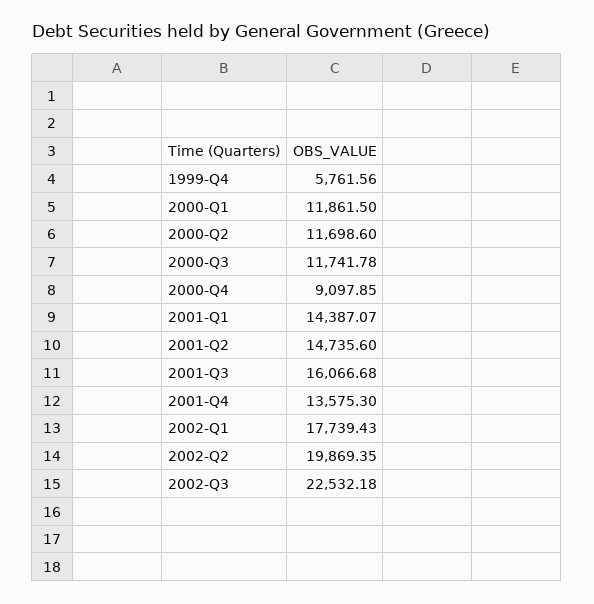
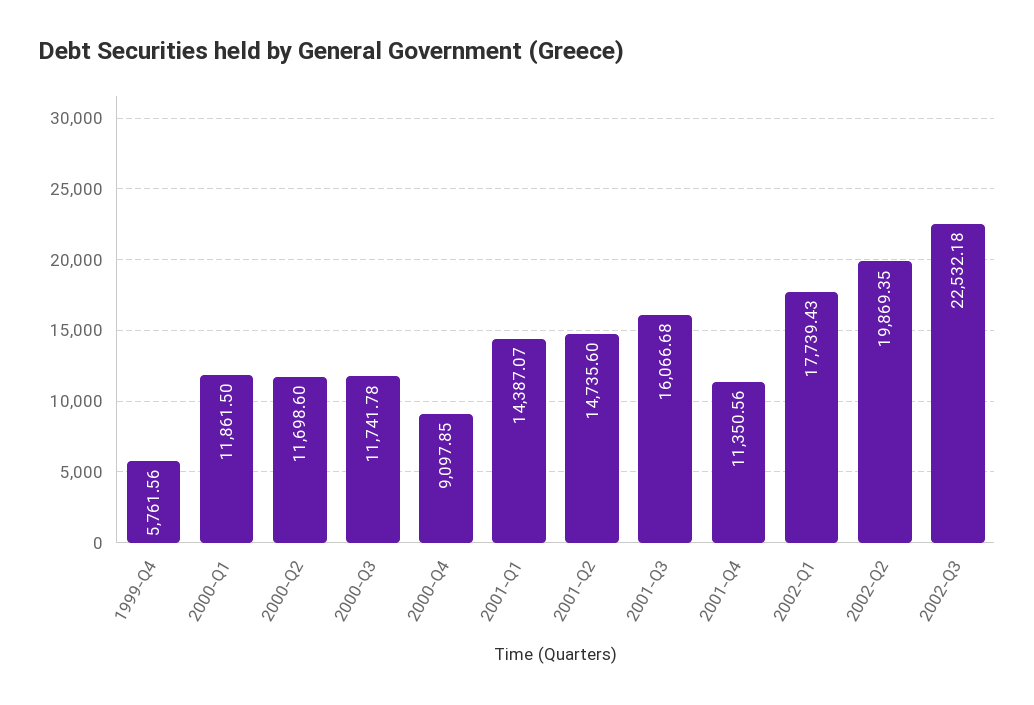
2001-Q4: 13575.3 -> 11350.56

